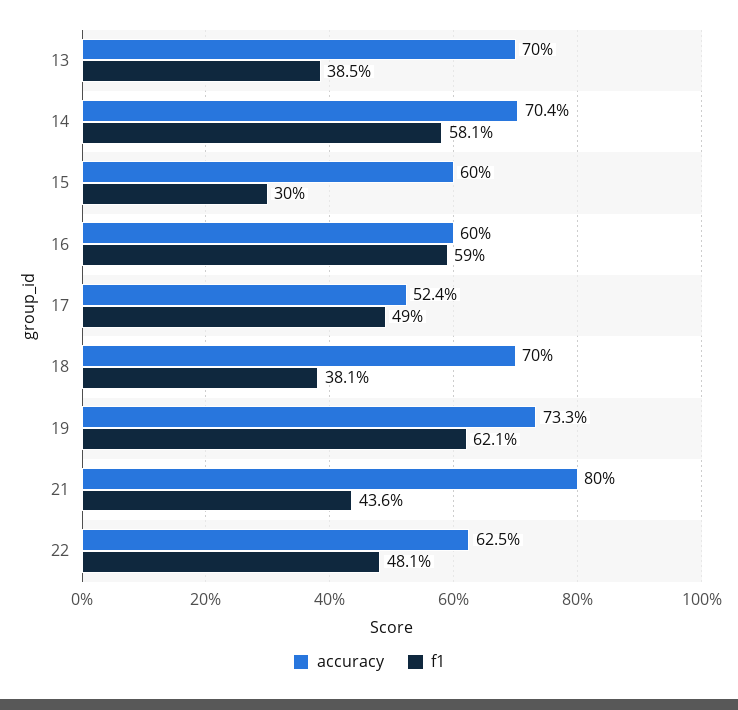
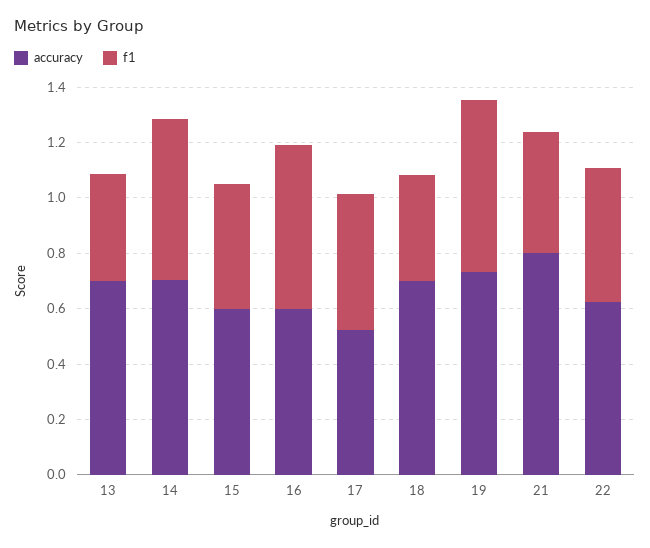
f1, 15: 0.3 -> 0.45

